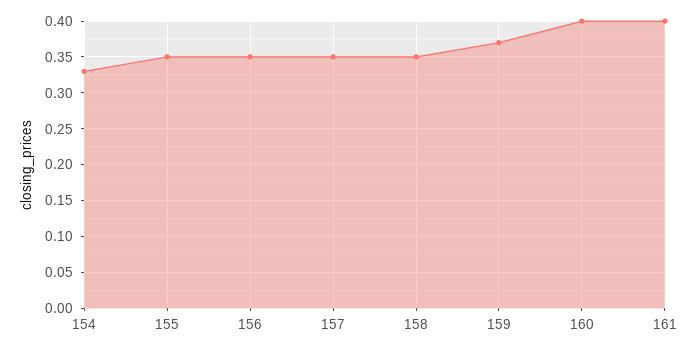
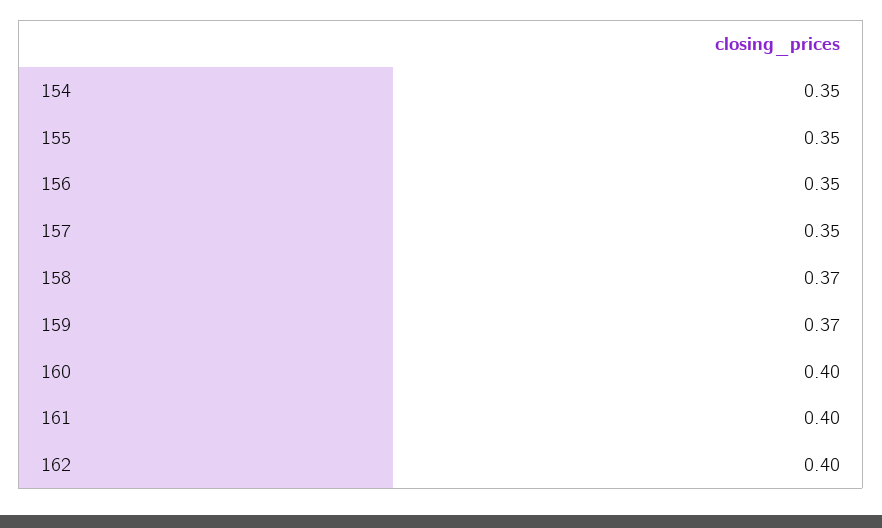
154: 0.33 -> 0.35
158: 0.35 -> 0.37
162: none -> 0.4

